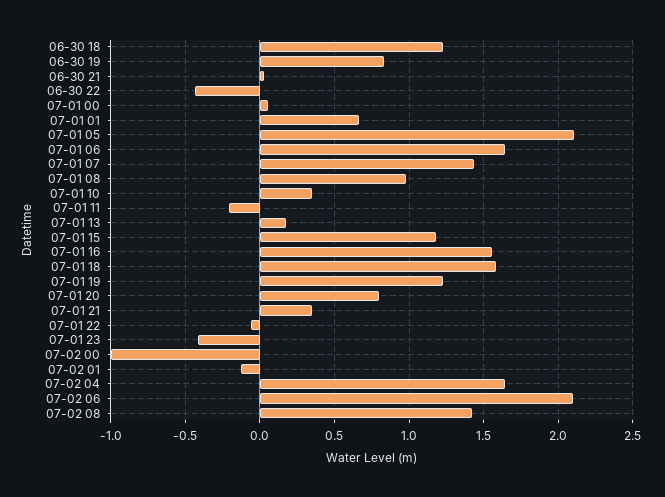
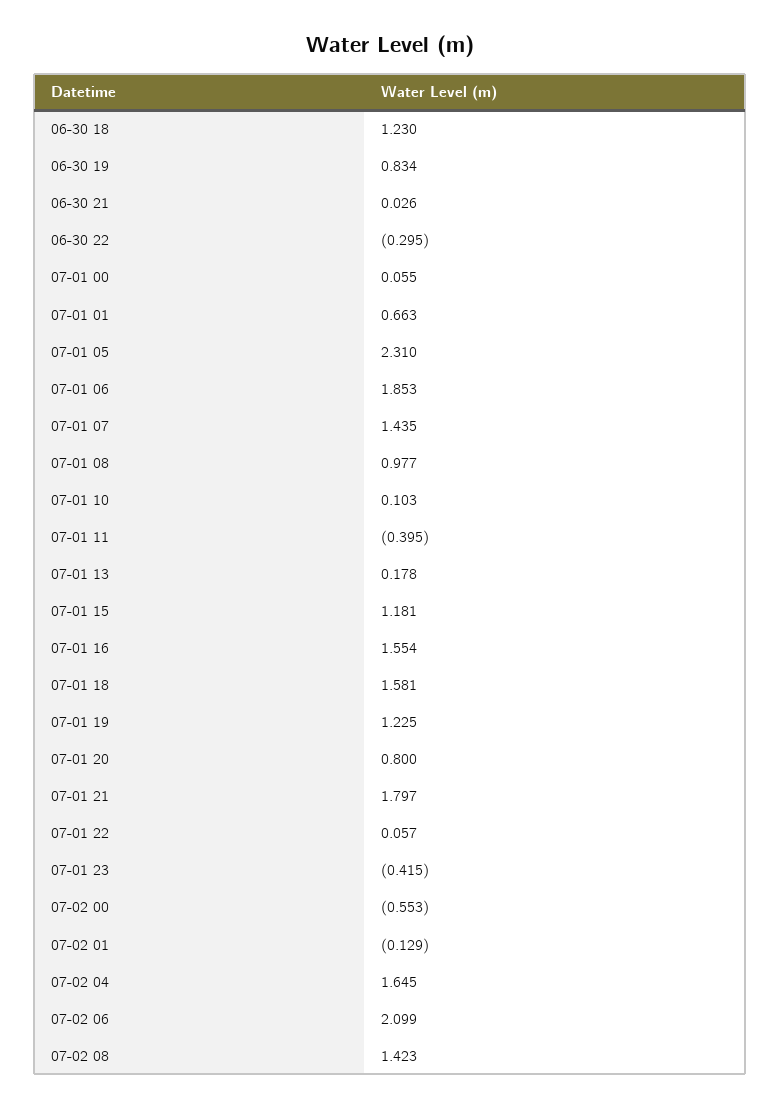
06-30 22: -0.45 -> -0.295
07-01 05: 2.1 -> 2.31
07-01 06: 1.65 -> 1.853
07-01 10: 0.35 -> 0.103
07-01 11: -0.2 -> -0.395
07-01 21: 0.35 -> 1.797
07-01 22: -0.05 -> 0.057
07-02 00: -1 -> -0.553

